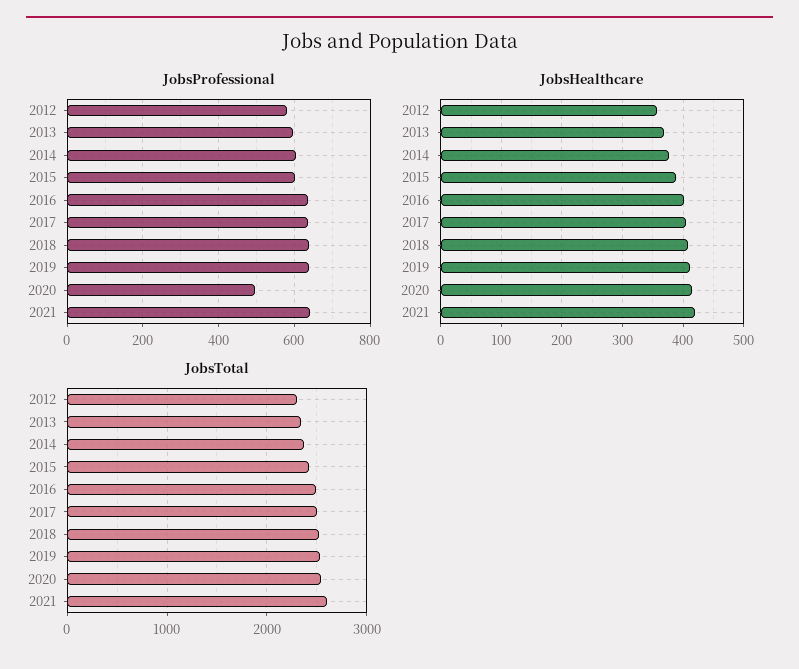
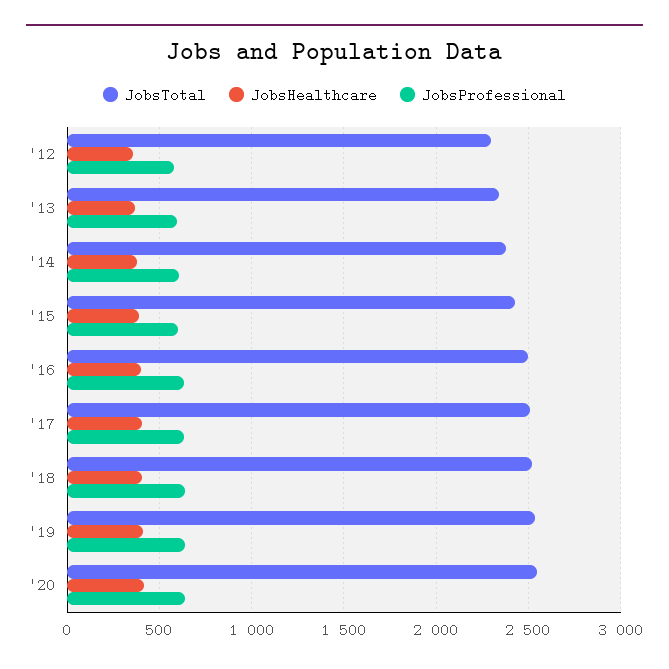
JobsProfessional, 2020: 500 -> 650
JobsProfessional, 2021: 640 -> none
JobsHealthcare, 2021: 420 -> none
JobsTotal, 2021: 2600 -> none

